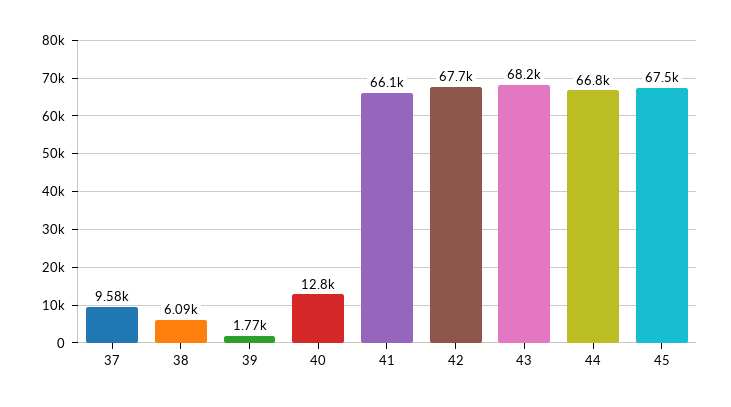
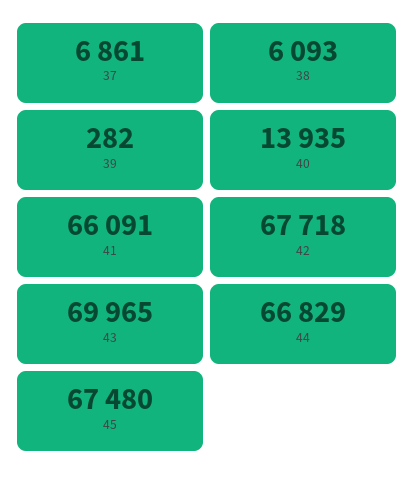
37: 9580 -> 6861
39: 1770 -> 282
40: 12800 -> 13935
43: 68200 -> 69965

